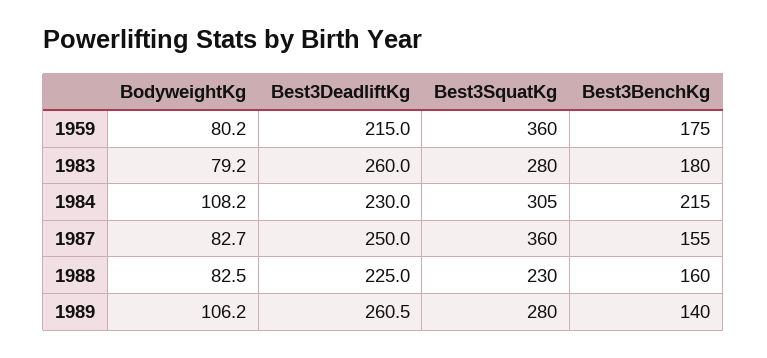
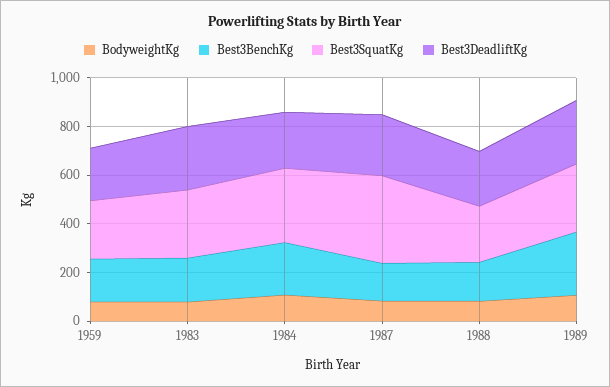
Best3SquatKg, 1959: 360 -> 250
Best3BenchKg, 1989: 140 -> 250

